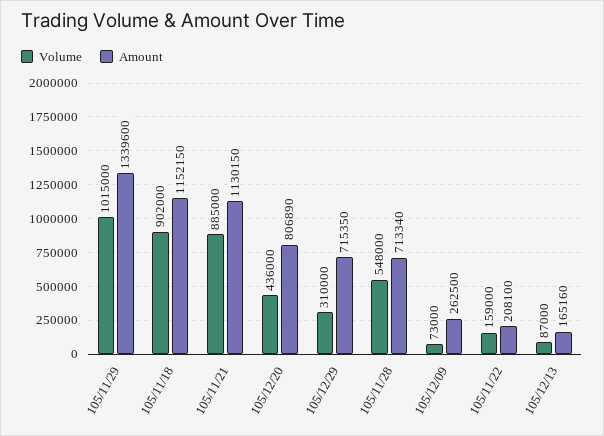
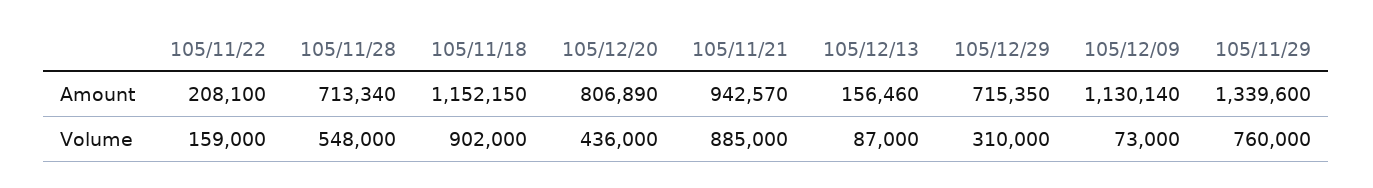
Volume, 105/11/29: 1015000 -> 760000
Amount, 105/11/21: 1130150 -> 942570
Amount, 105/12/09: 262500 -> 1130140
Amount, 105/12/13: 165160 -> 156460

